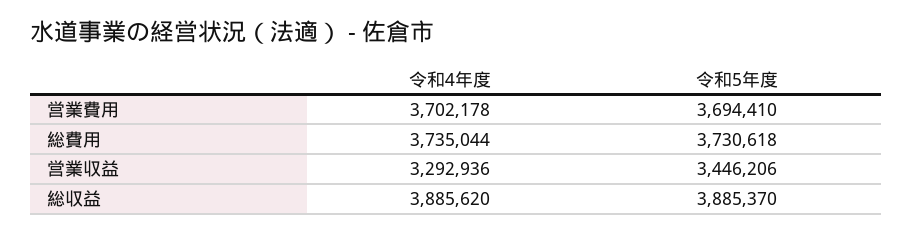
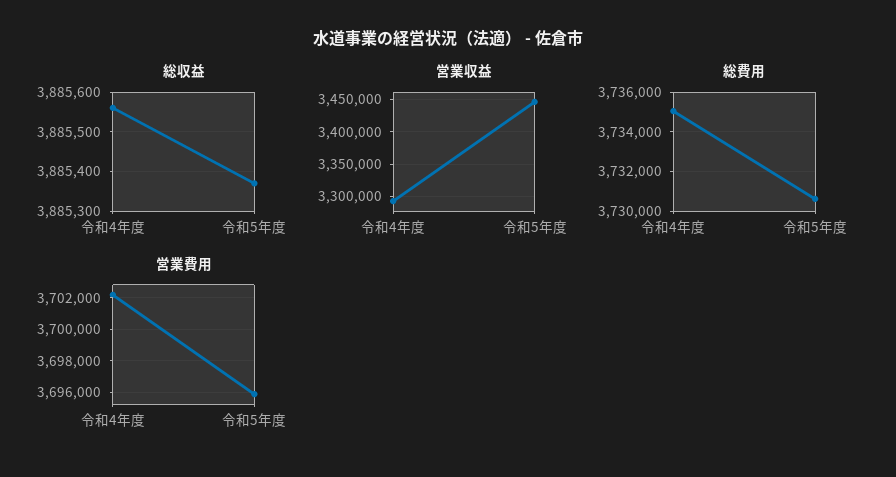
営業費用, 令和5年度: 3694410 -> 3696000
総収益, 令和4年度: 3885620 -> 3885560

